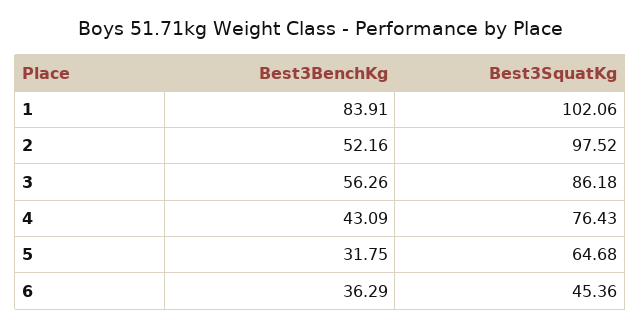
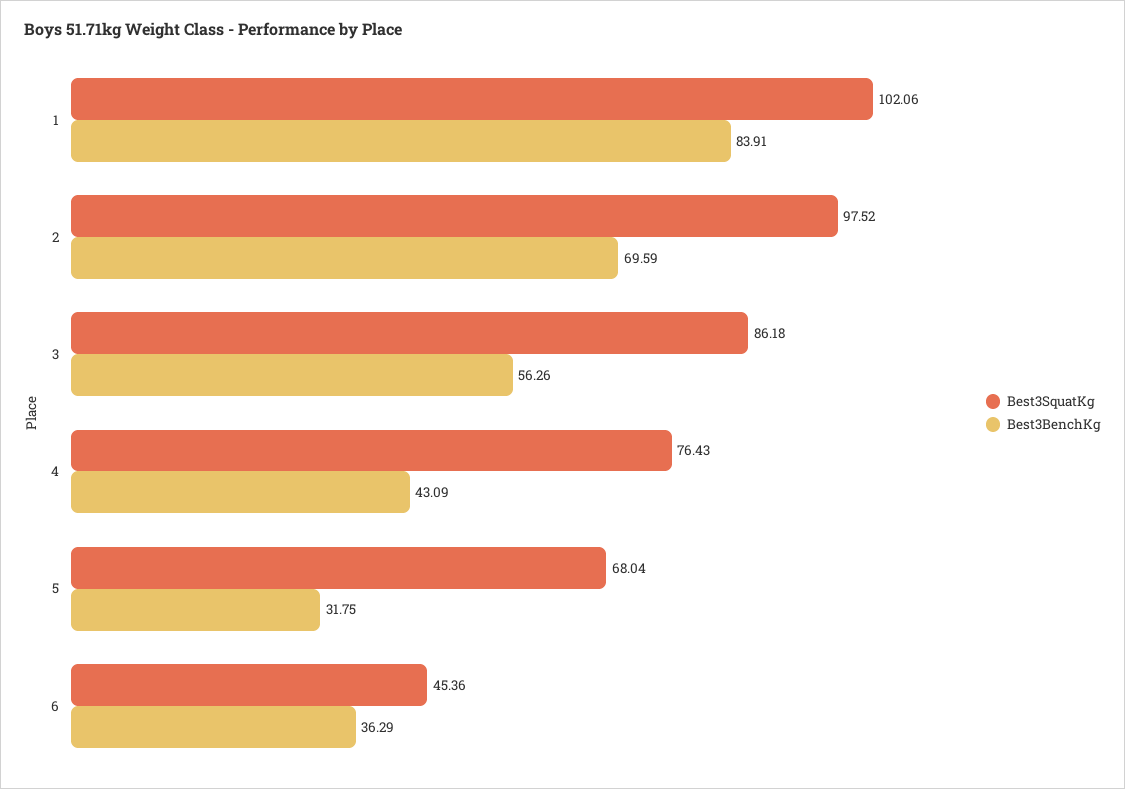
Best3BenchKg, 2: 52.16 -> 69.59
Best3SquatKg, 5: 64.68 -> 68.04

